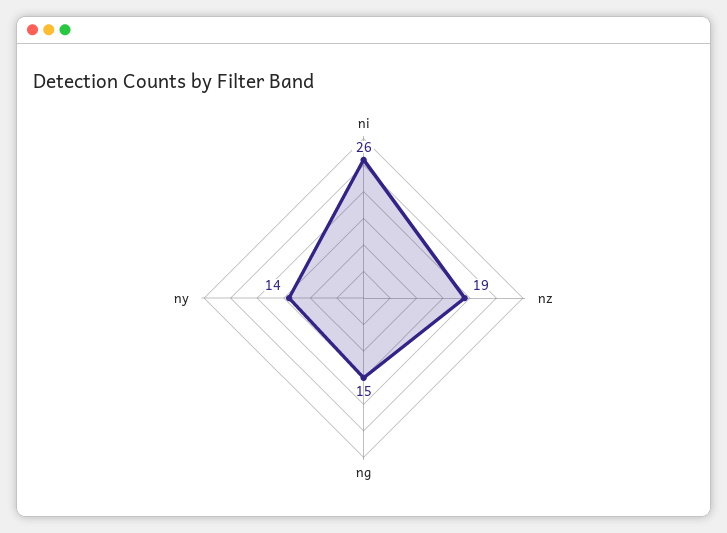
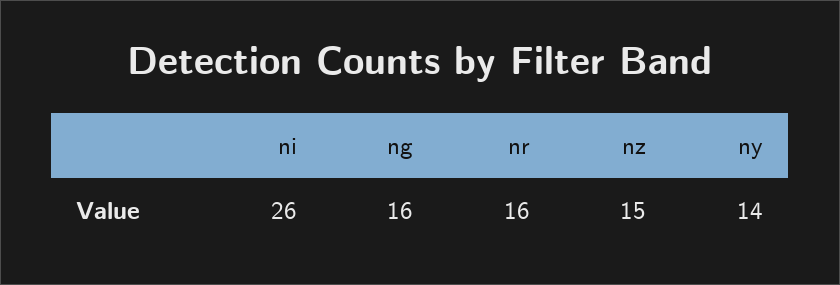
nz: 19 -> 15
ng: 15 -> 16
nr: none -> 16

